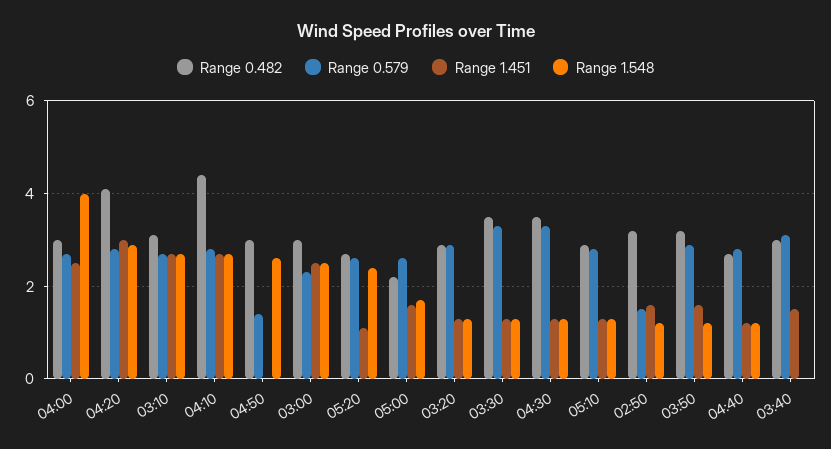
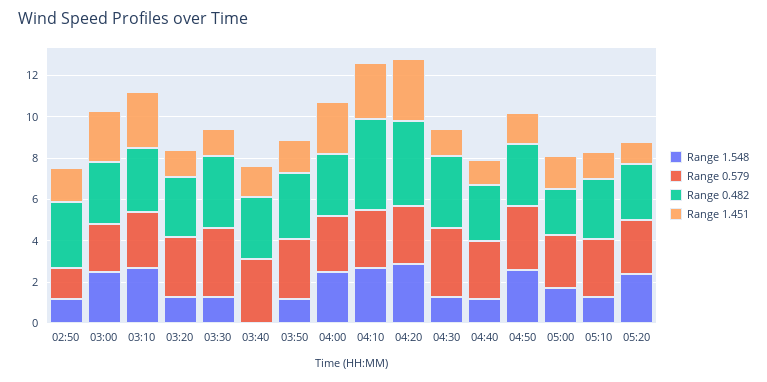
Range 1.548, 04:00: 4 -> 2.5
Range 0.579, 04:50: 1.5 -> 3
Range 1.451, 04:50: 0 -> 1.5

